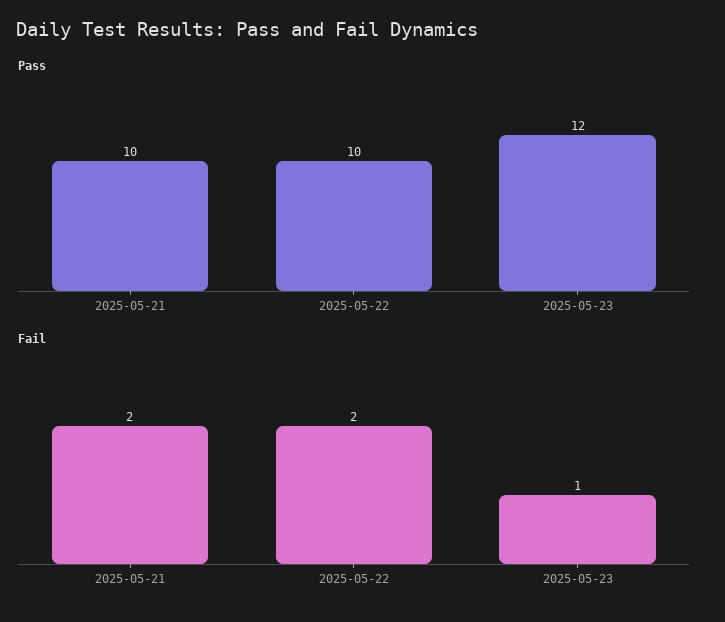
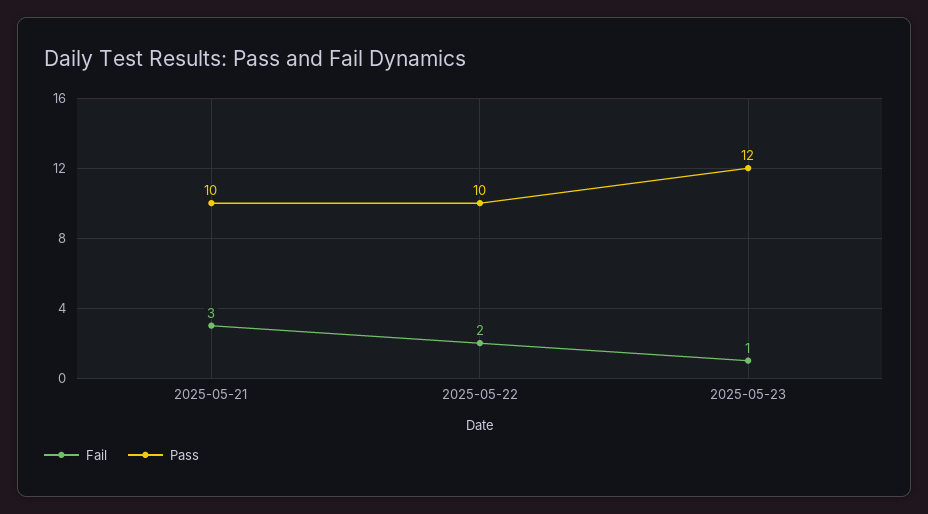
Fail, 2025-05-21: 2 -> 3

